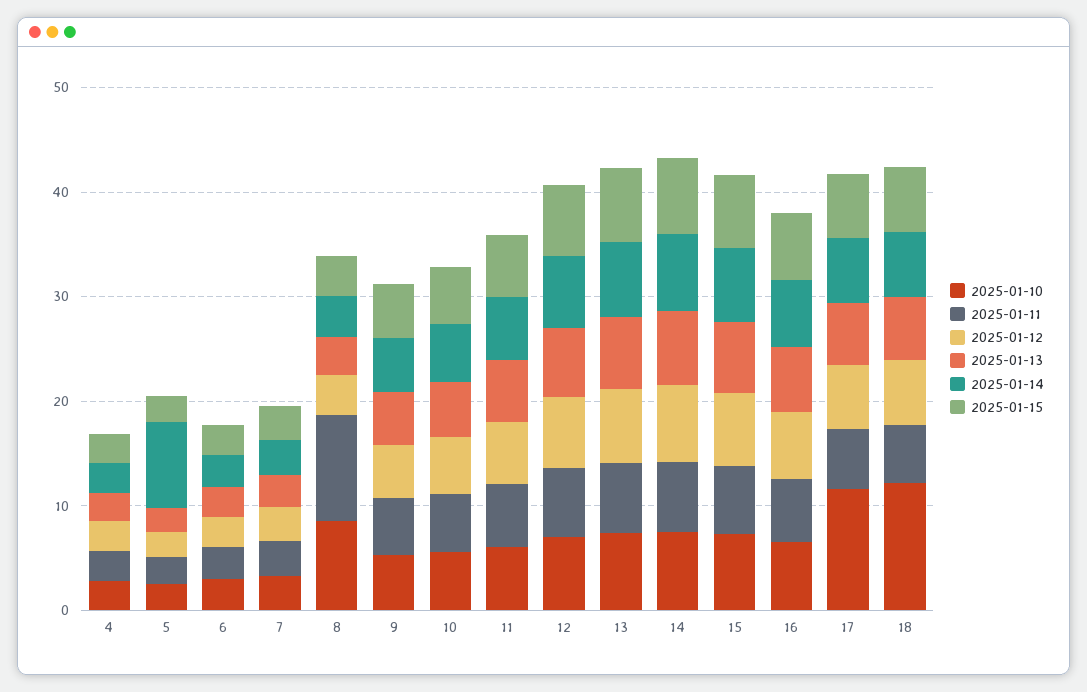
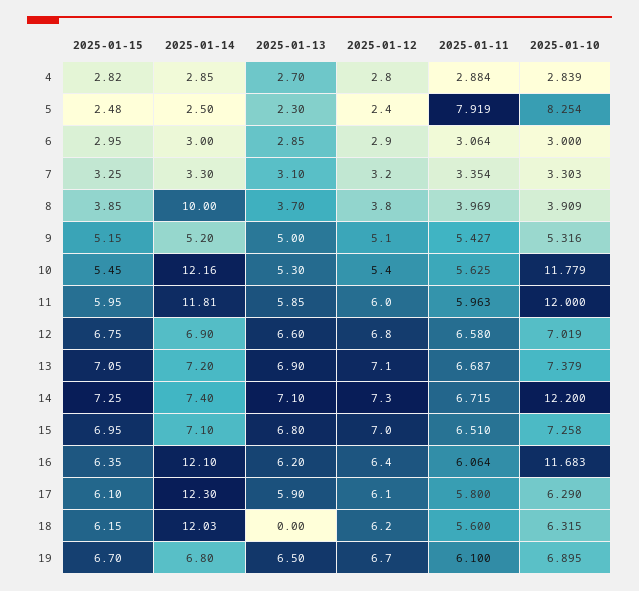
2025-01-10, 5: 2 -> 8.254
2025-01-11, 5: 2 -> 7.919
2025-01-14, 5: 8 -> 2.5
2025-01-10, 8: 8 -> 3.909
2025-01-11, 8: 10 -> 3.969
2025-01-14, 8: 4 -> 10
2025-01-10, 10: 6 -> 11.779
2025-01-14, 10: 6 -> 12.16
2025-01-10, 11: 6 -> 12
2025-01-14, 11: 6 -> 11.81
2025-01-10, 14: 8 -> 12.2
2025-01-10, 16: 6 -> 11.683
2025-01-14, 16: 6 -> 12.1
2025-01-10, 17: 12 -> 6.29
2025-01-14, 17: 6 -> 12.3
2025-01-10, 18: 12 -> 6.315
2025-01-13, 18: 6 -> 0
2025-01-14, 18: 6 -> 12.03
2025-01-15, 19: none -> 6.7
2025-01-14, 19: none -> 6.8
2025-01-13, 19: none -> 6.5
2025-01-12, 19: none -> 6.7
2025-01-11, 19: none -> 6.1
2025-01-10, 19: none -> 6.895

